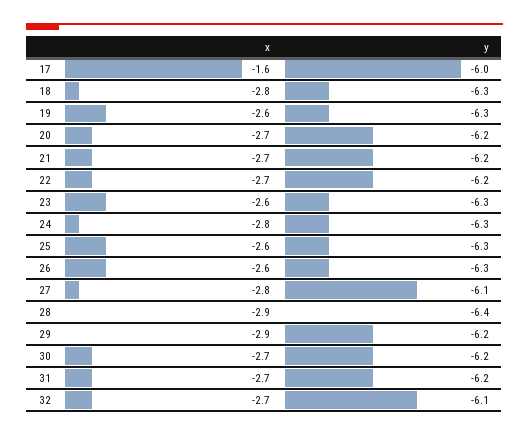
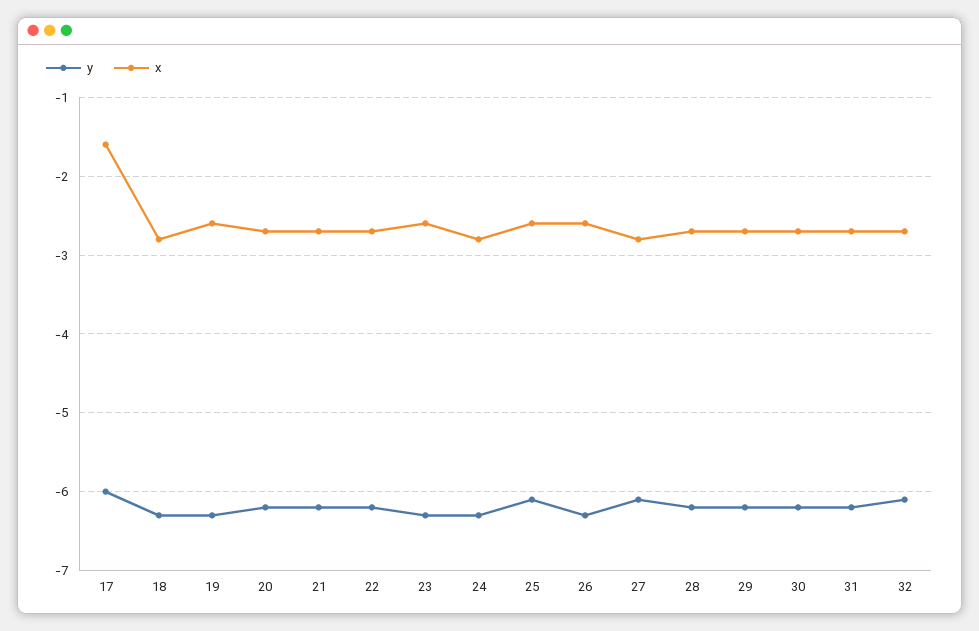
y, 25: -6.3 -> -6.1
x, 28: -2.9 -> -2.7
y, 28: -6.4 -> -6.2
x, 29: -2.9 -> -2.7

